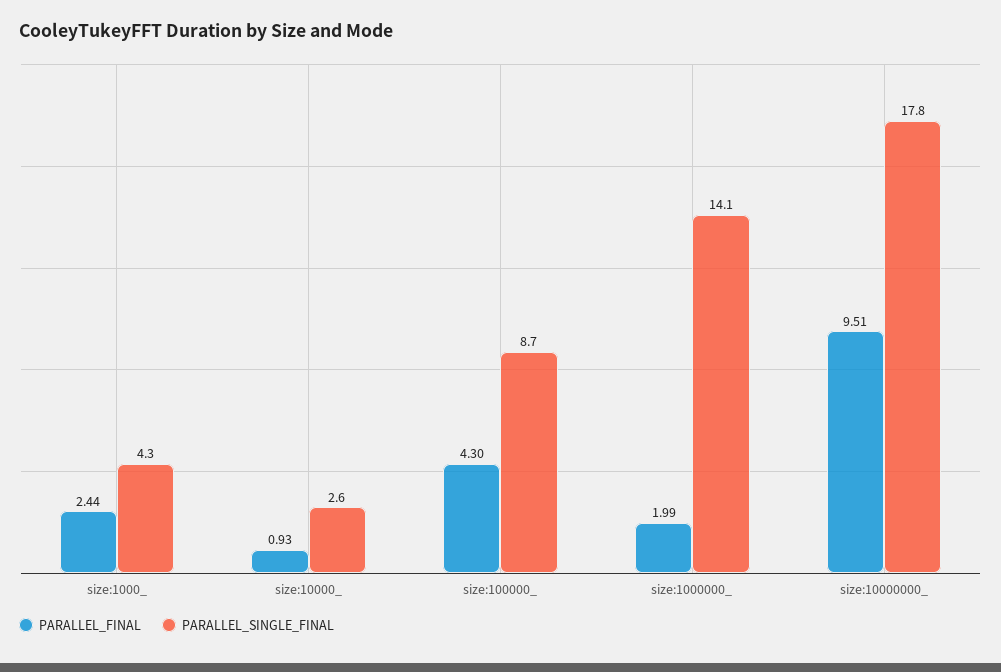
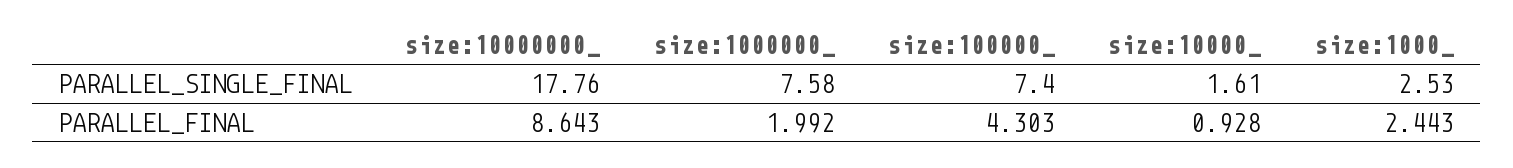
PARALLEL_SINGLE_FINAL, size:1000_: 4.3 -> 2.53
PARALLEL_SINGLE_FINAL, size:10000_: 2.6 -> 1.61
PARALLEL_SINGLE_FINAL, size:100000_: 8.7 -> 7.4
PARALLEL_SINGLE_FINAL, size:1000000_: 14.1 -> 7.58
PARALLEL_FINAL, size:10000000_: 9.51 -> 8.643

